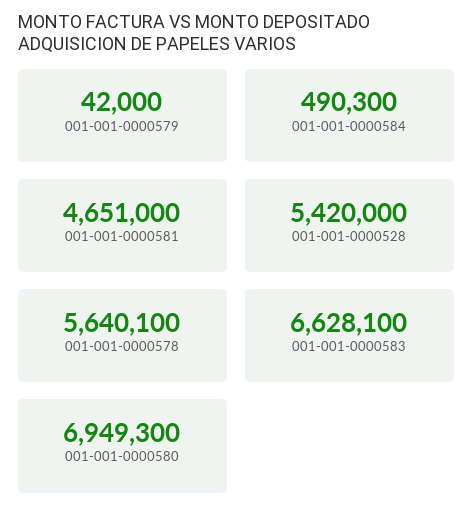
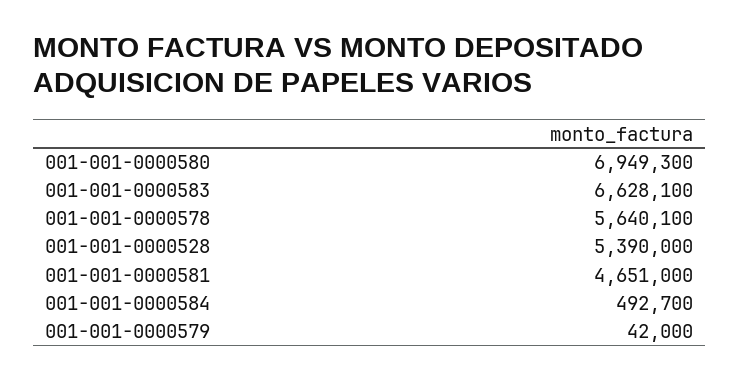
001-001-0000584: 490300 -> 492700
001-001-0000528: 5420000 -> 5390000

